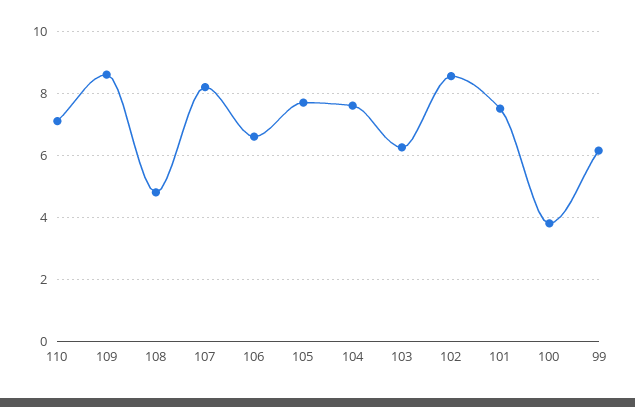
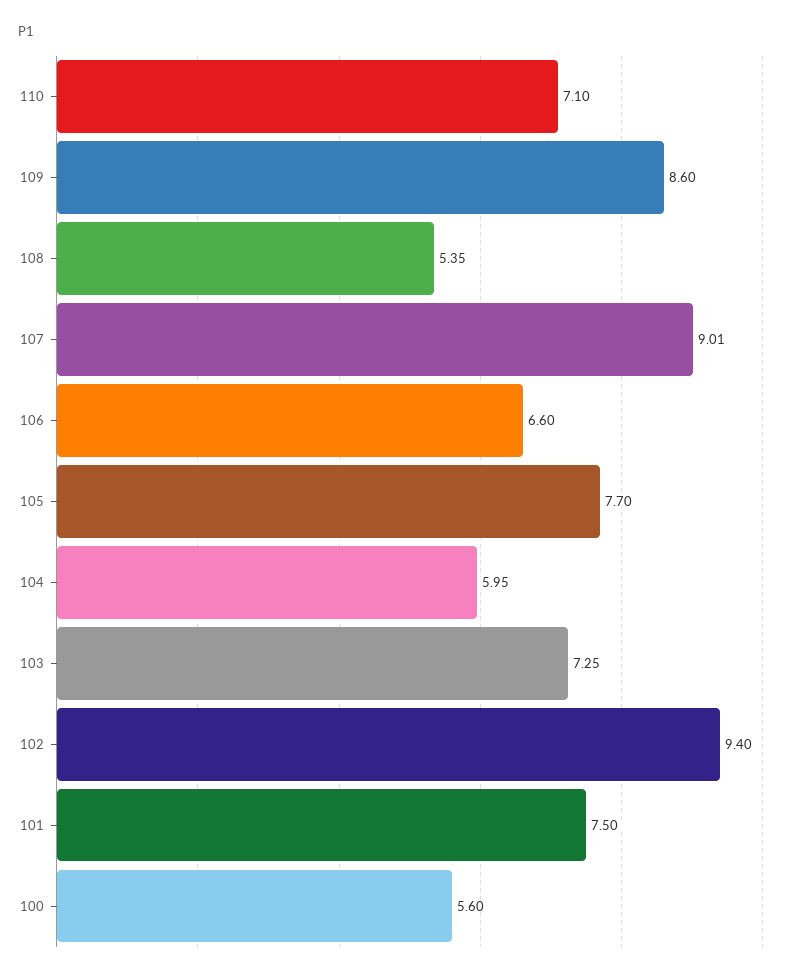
108: 4.8 -> 5.35
107: 8.2 -> 9.01
104: 7.6 -> 5.95
103: 6.2 -> 7.25
102: 8.6 -> 9.4
100: 3.8 -> 5.6
99: 6.2 -> none

